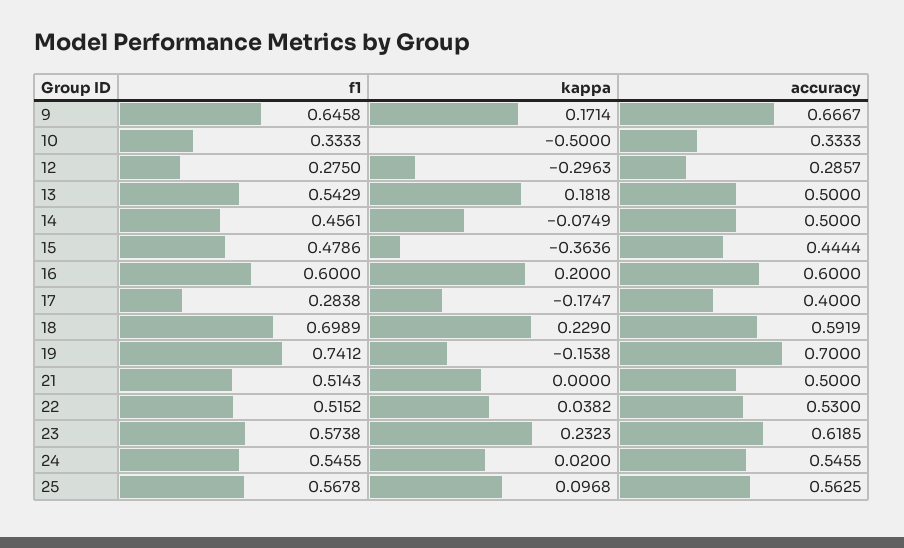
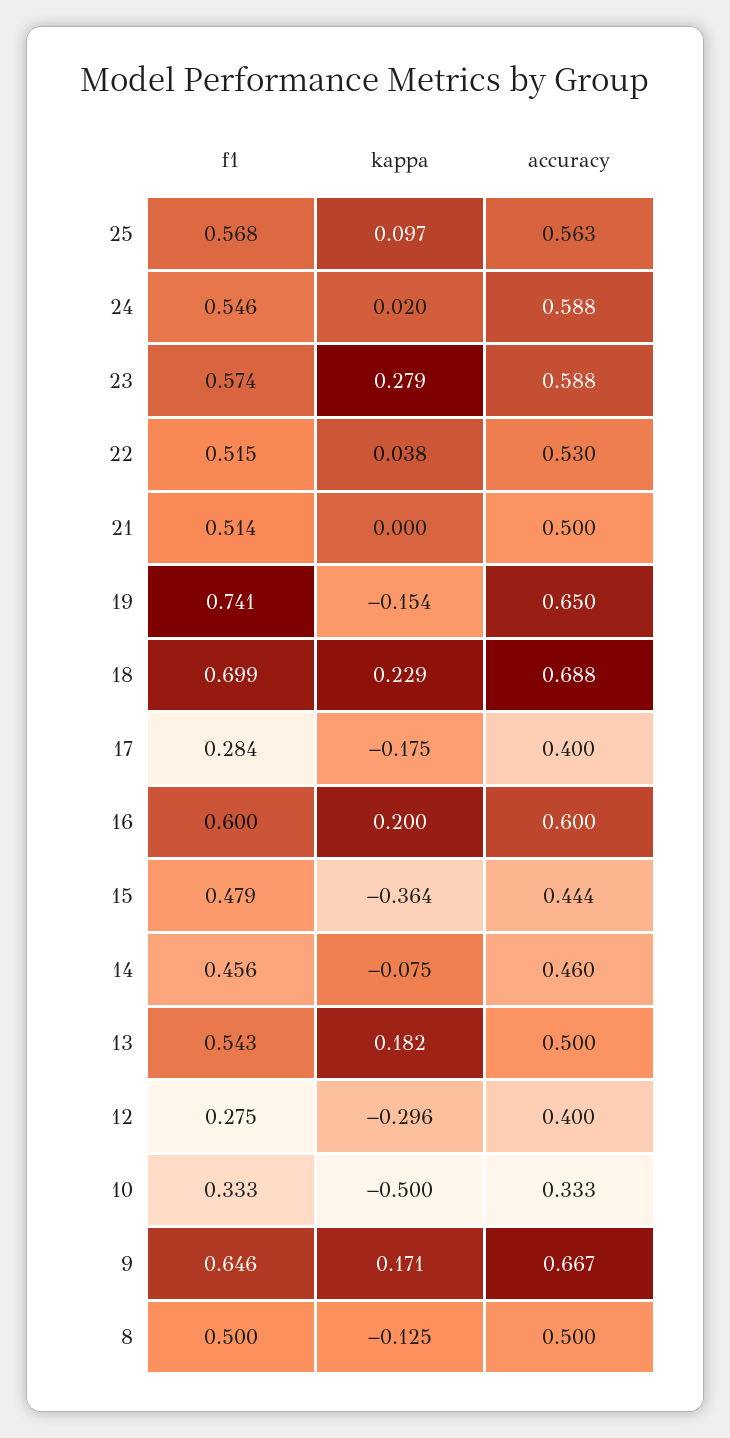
accuracy, 12: 0.2857 -> 0.4
accuracy, 14: 0.5 -> 0.46
accuracy, 18: 0.5919 -> 0.688
accuracy, 19: 0.7 -> 0.65
kappa, 23: 0.2323 -> 0.279
accuracy, 23: 0.6185 -> 0.588
accuracy, 24: 0.5455 -> 0.588
f1, 8: none -> 0.5
kappa, 8: none -> -0.125
accuracy, 8: none -> 0.5

